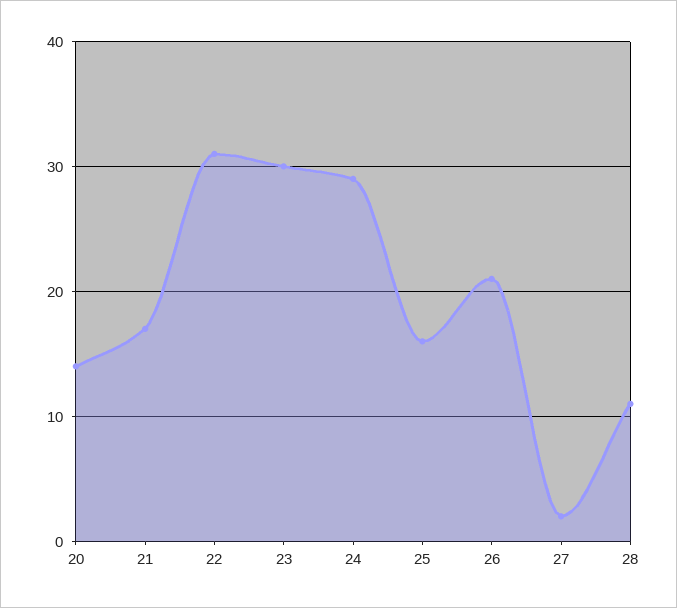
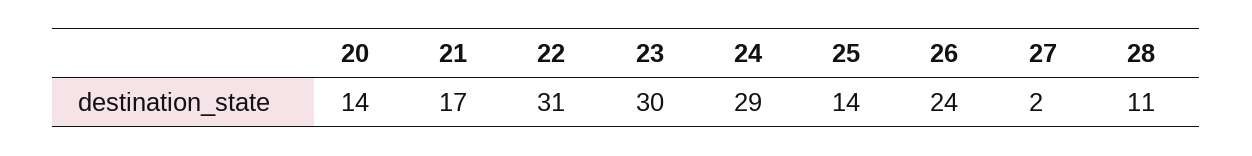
25: 16 -> 14
26: 21 -> 24

